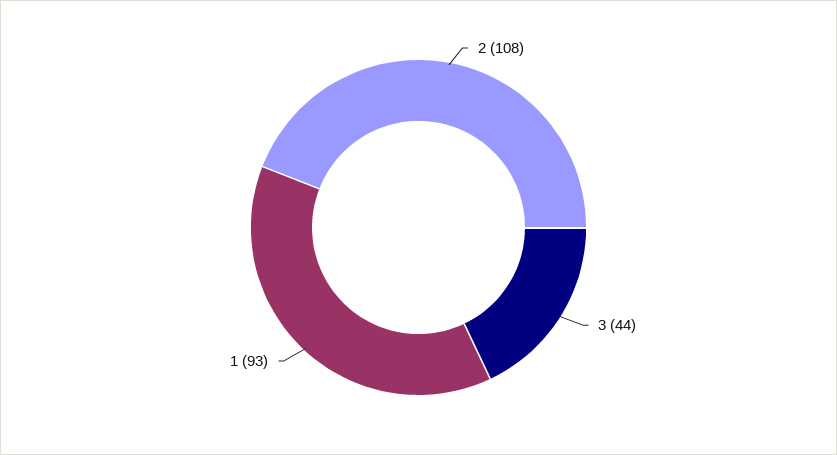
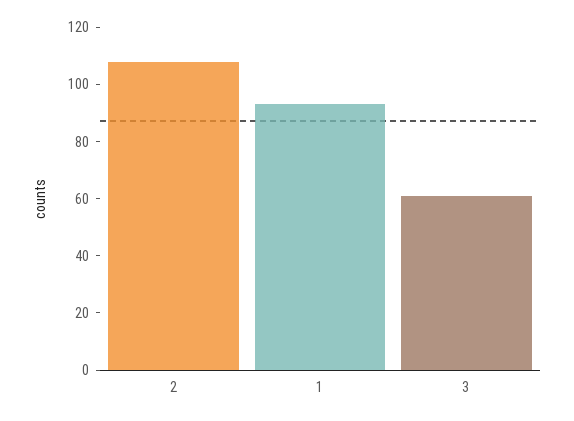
3: 44 -> 60

